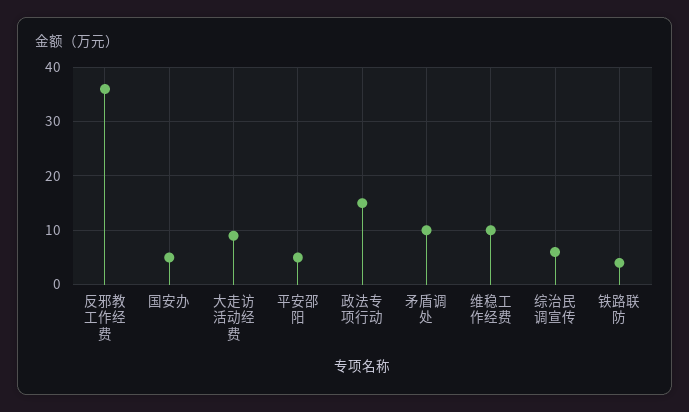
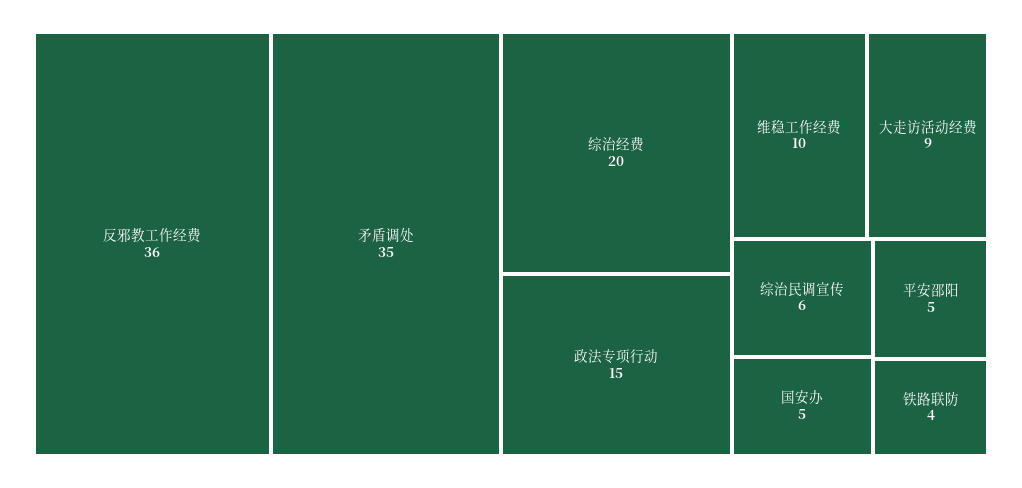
矛盾调处: 10 -> 35
综治经费: none -> 20

